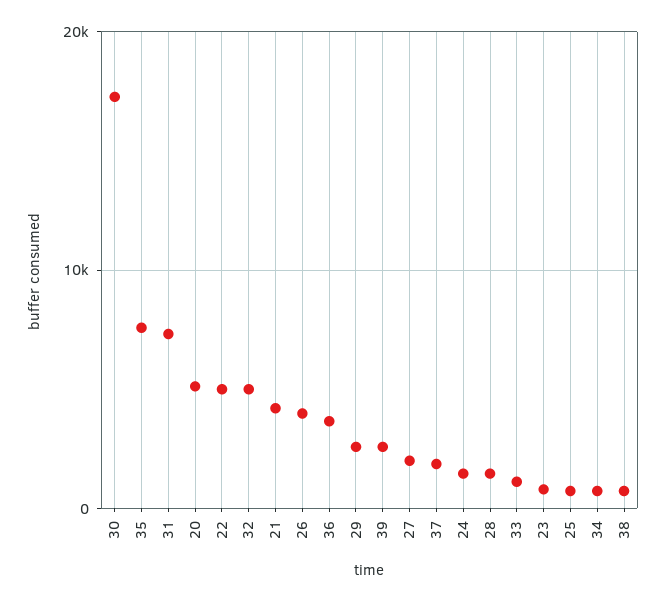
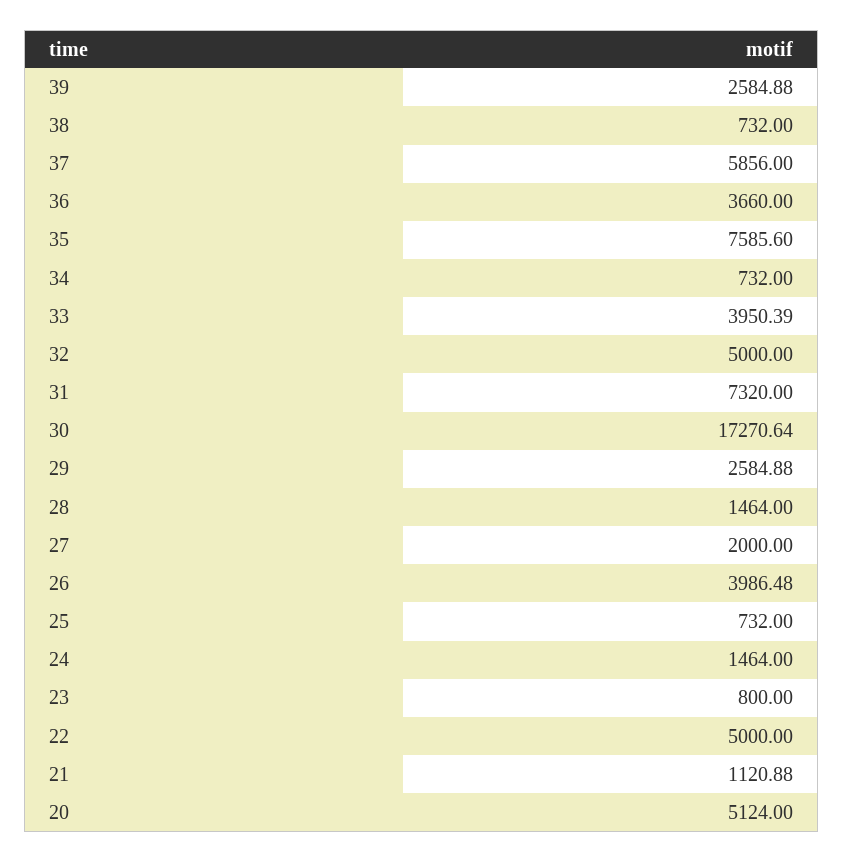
21: 4000 -> 1120.88
37: 2000 -> 5856
33: 1000 -> 3950.39

